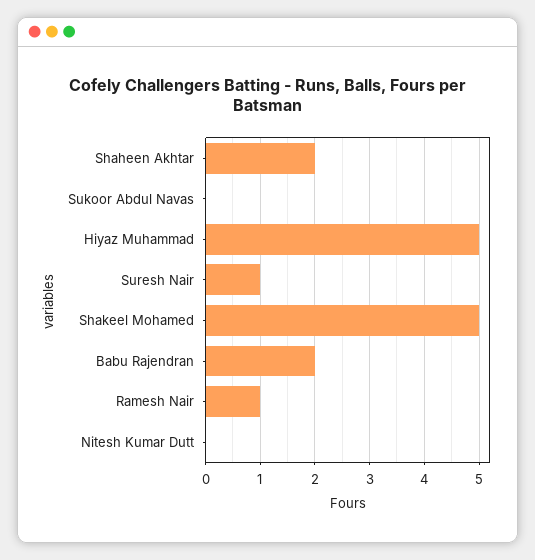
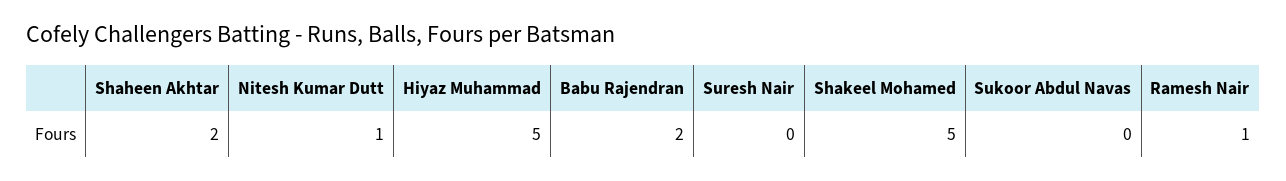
Suresh Nair: 1 -> 0
Nitesh Kumar Dutt: 0 -> 1

